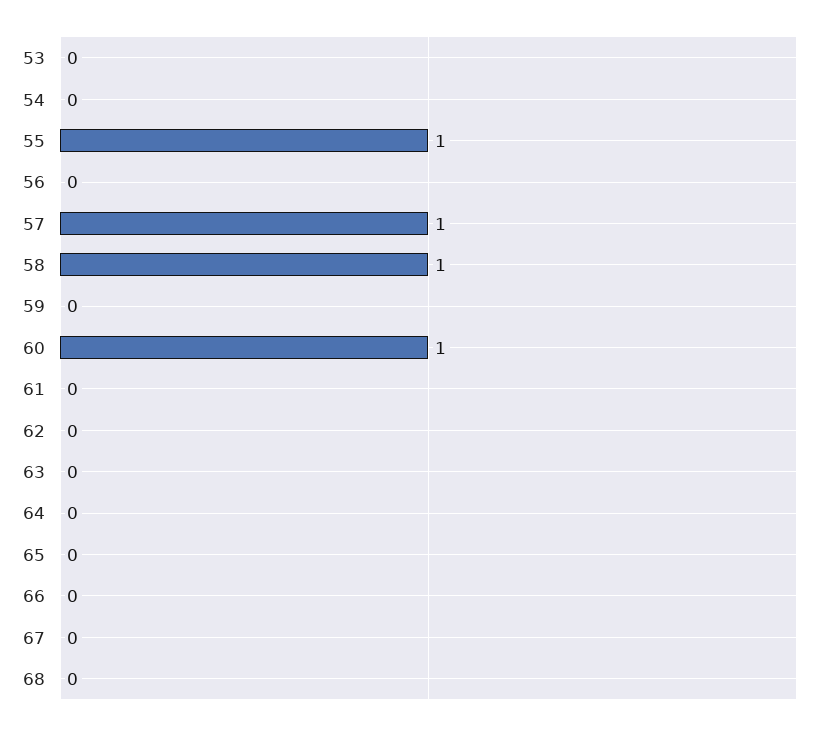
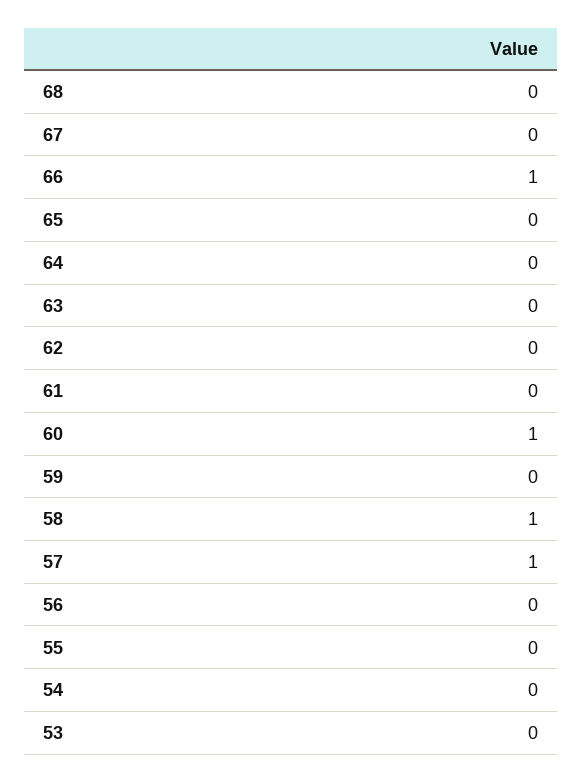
55: 1 -> 0
66: 0 -> 1

